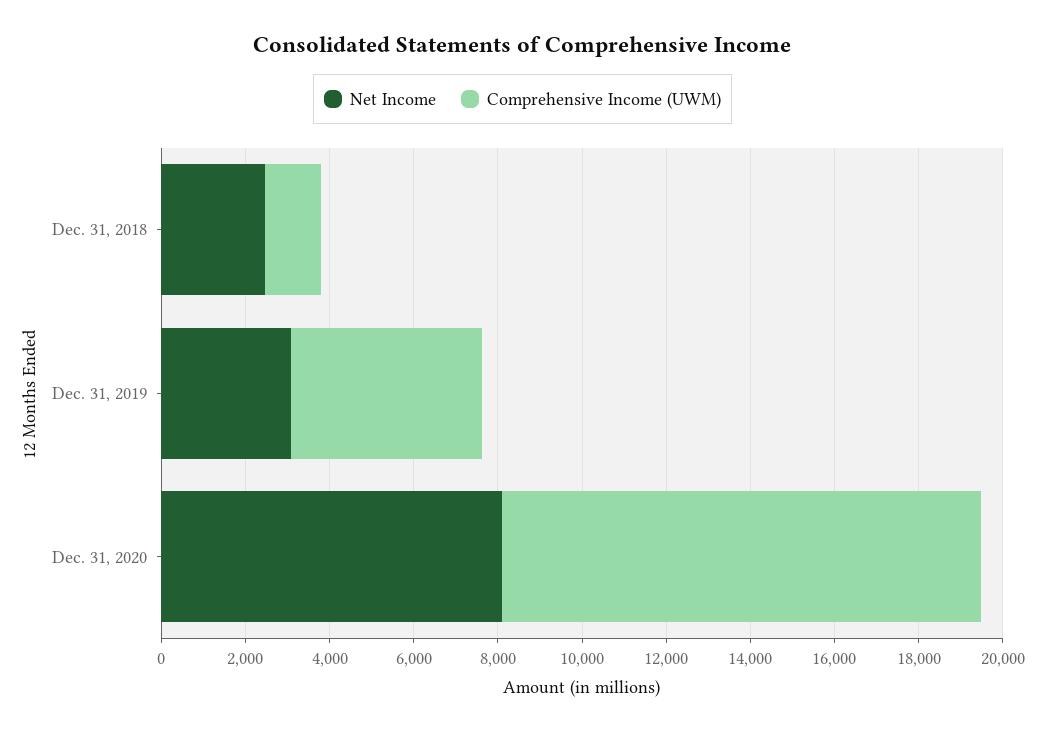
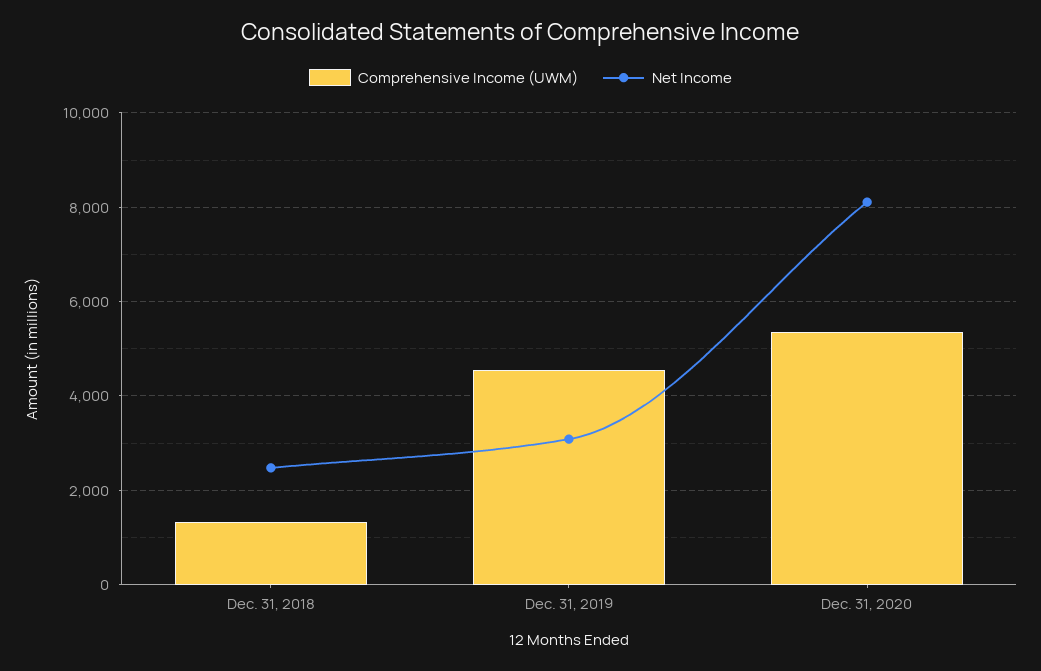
Comprehensive Income (UWM), Dec. 31, 2020: 11500 -> 5400

